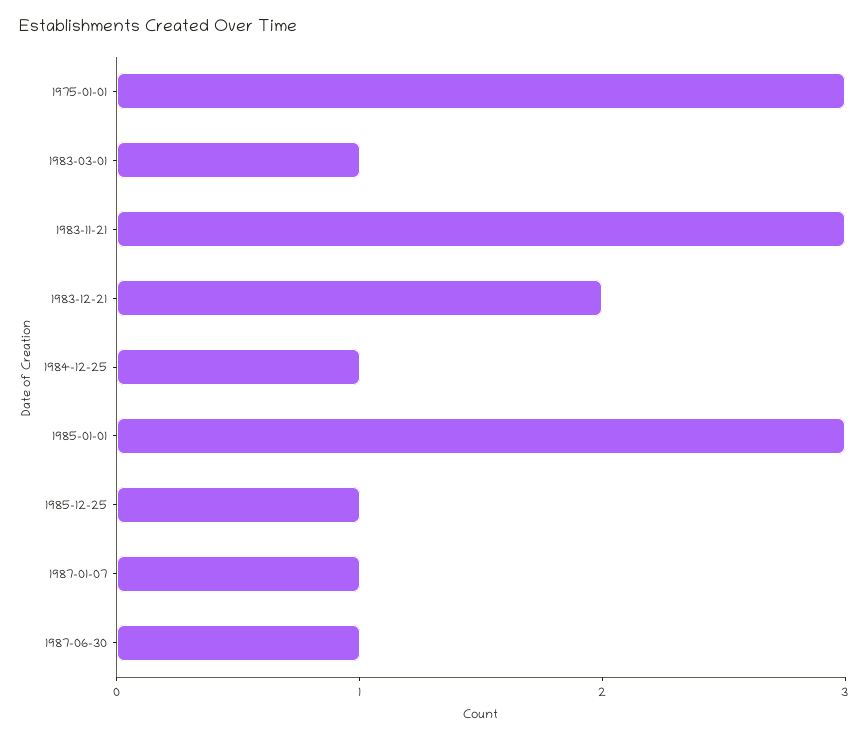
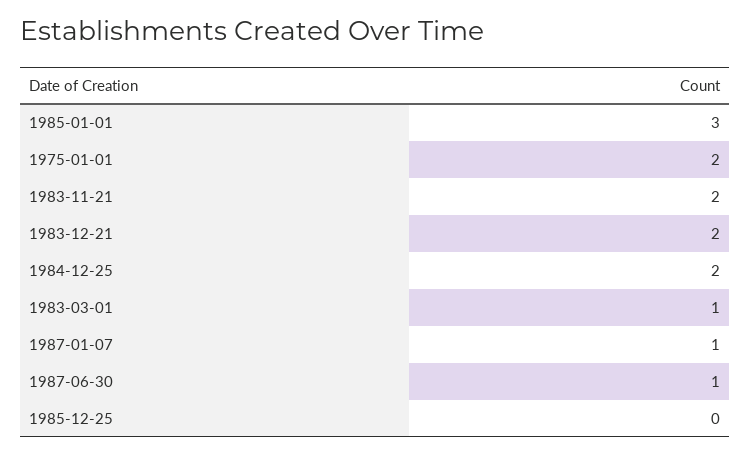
1975-01-01: 3 -> 2
1983-11-21: 3 -> 2
1984-12-25: 1 -> 2
1985-12-25: 1 -> 0

